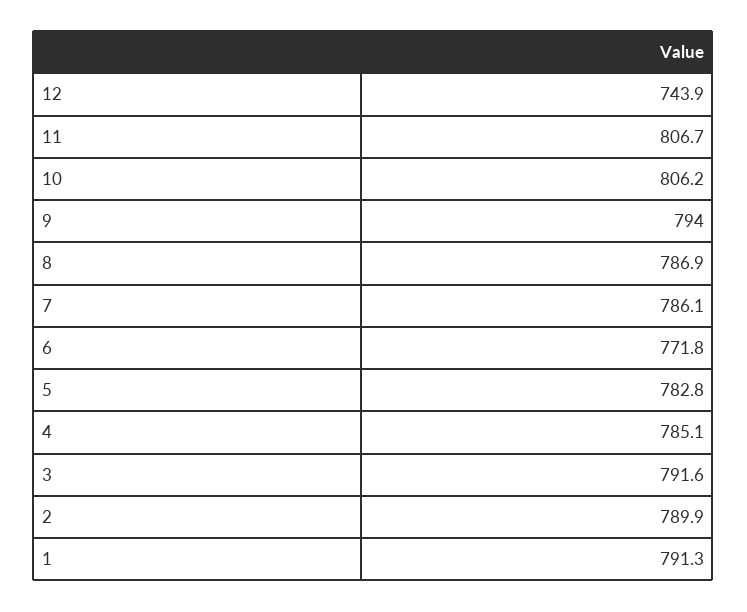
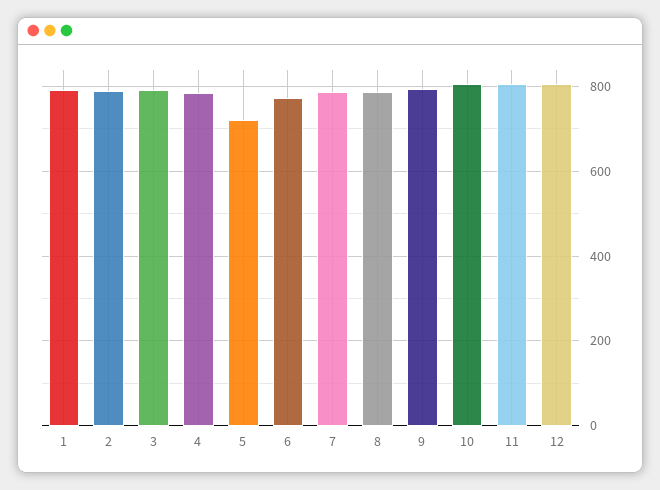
12: 743.9 -> 800
5: 782.8 -> 720

